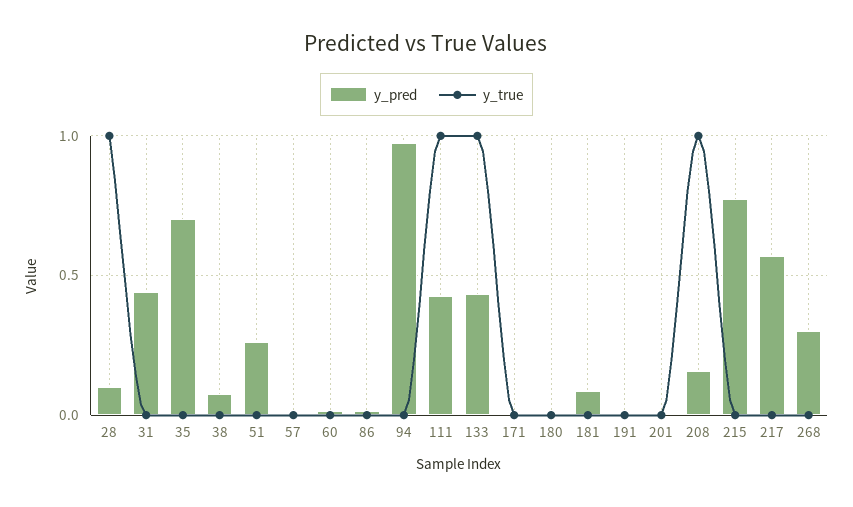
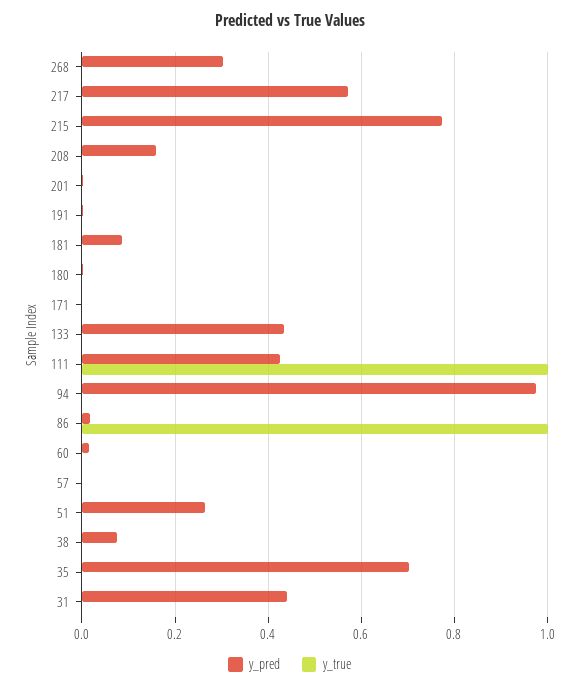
y_pred, 28: 0.1 -> none
y_true, 28: 1 -> none
y_true, 86: 0 -> 1
y_true, 133: 1 -> 0
y_true, 208: 1 -> 0

